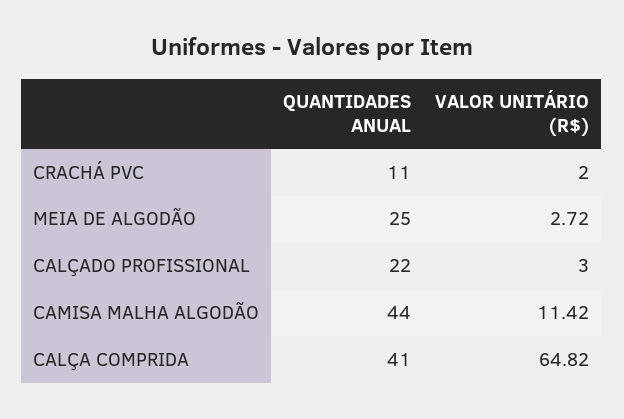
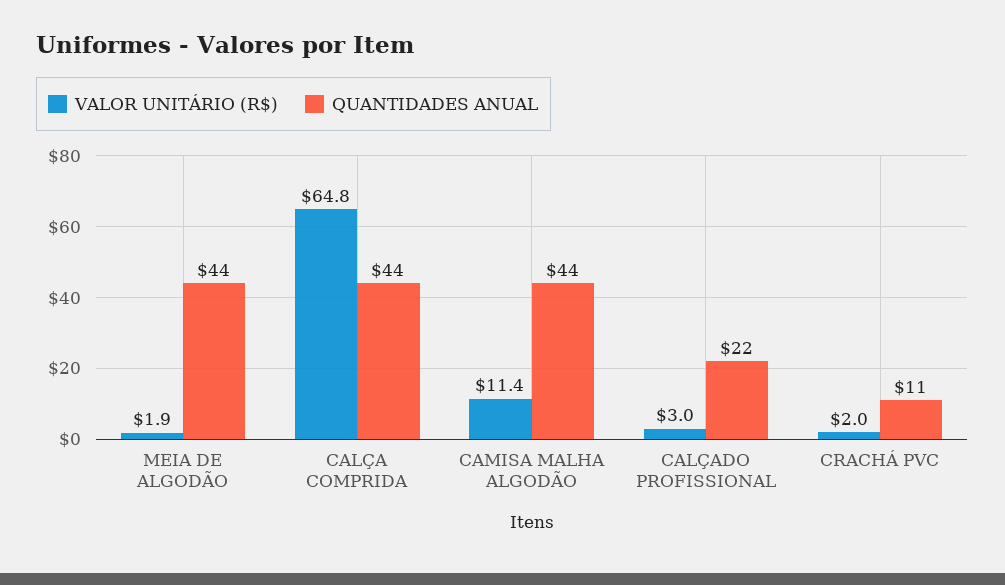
QUANTIDADES ANUAL, MEIA DE ALGODÃO: 25 -> 44
VALOR UNITÁRIO (R$), MEIA DE ALGODÃO: 2.72 -> 1.9
QUANTIDADES ANUAL, CALÇA COMPRIDA: 41 -> 44

